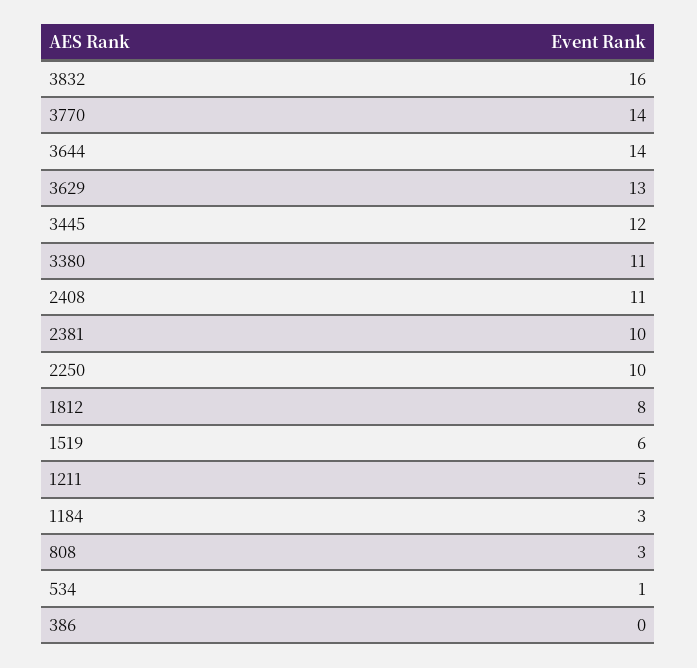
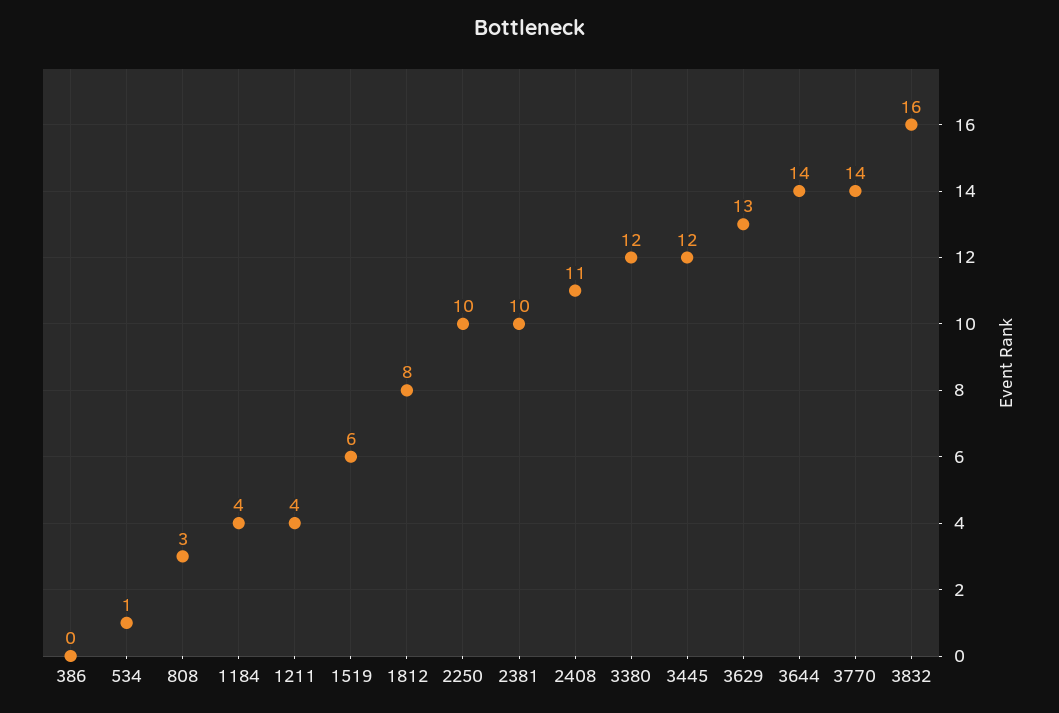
3380: 11 -> 12
1211: 5 -> 4
1184: 3 -> 4

